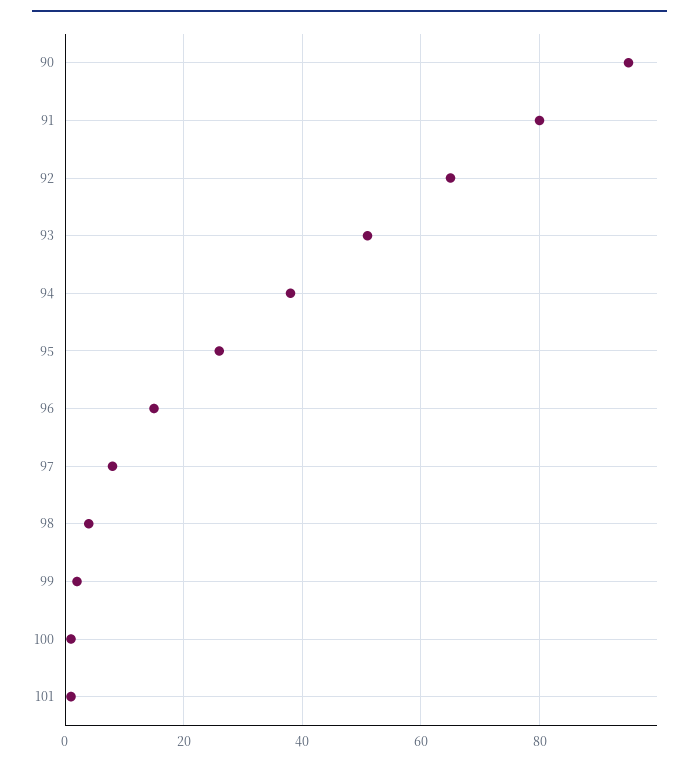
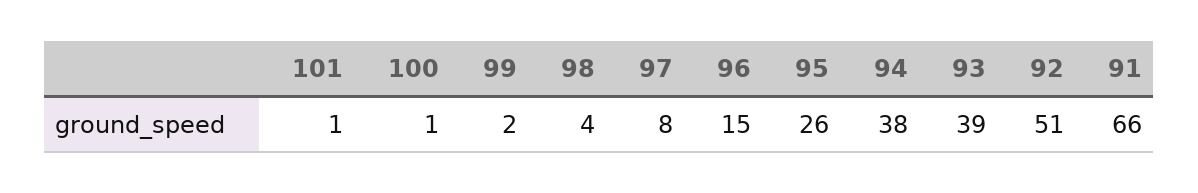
90: 95 -> none
91: 80 -> 66
92: 65 -> 51
93: 50 -> 39

